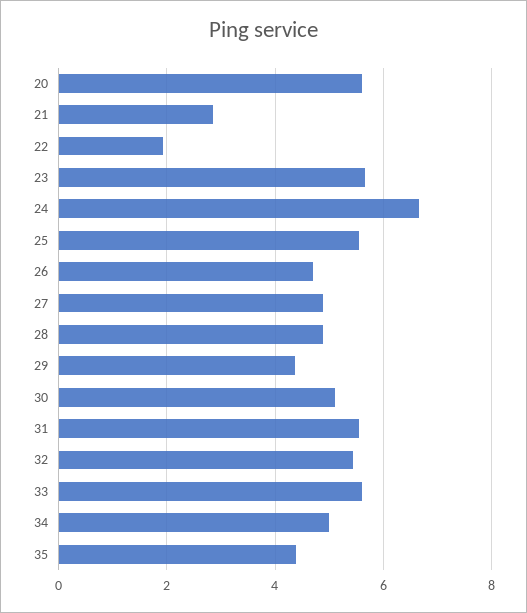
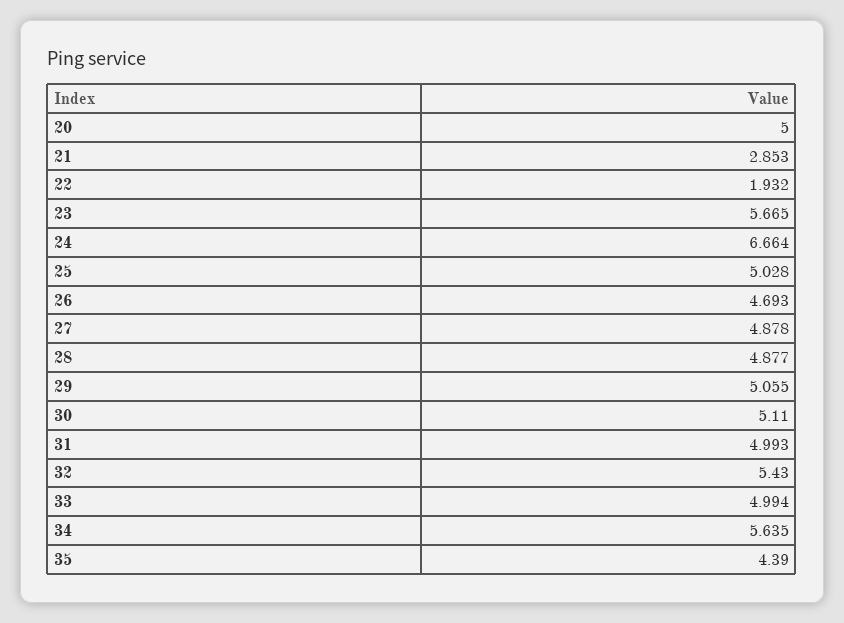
20: 5.6 -> 5
25: 5.6 -> 5.028
29: 4.4 -> 5.055
31: 5.6 -> 4.993
33: 5.6 -> 4.994
34: 5 -> 5.635

